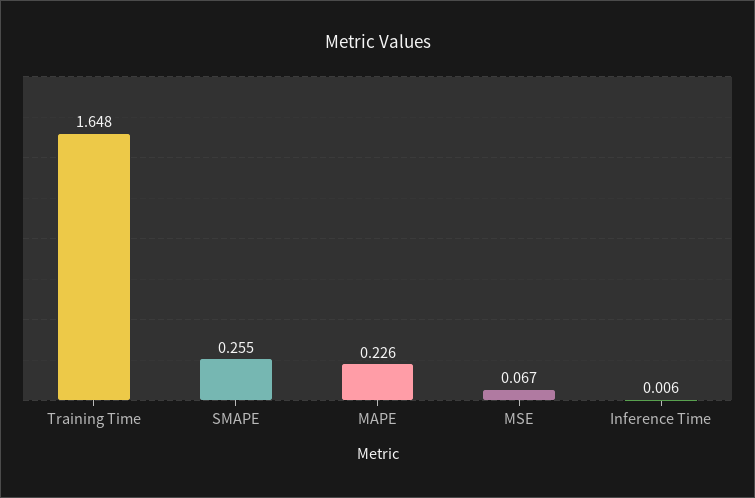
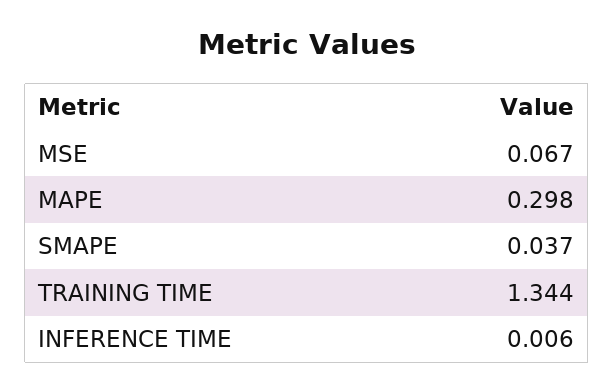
Training Time: 1.648 -> 1.344
SMAPE: 0.255 -> 0.037
MAPE: 0.226 -> 0.298

